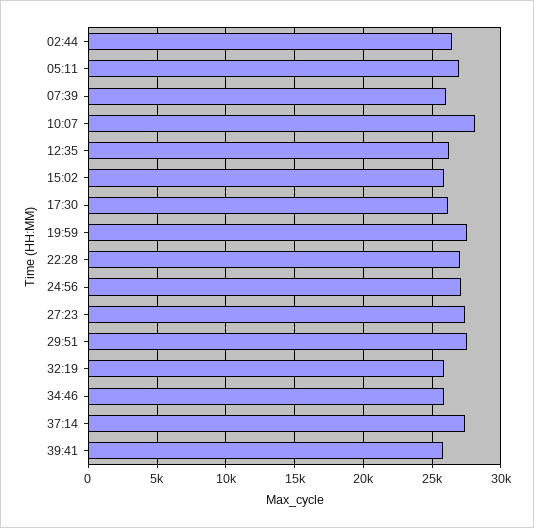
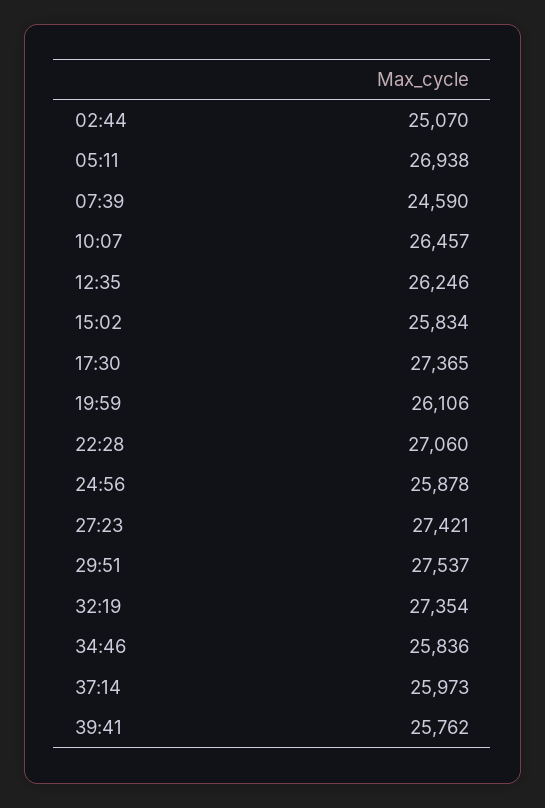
02:44: 26500 -> 25070
07:39: 26000 -> 24590
10:07: 28000 -> 26457
17:30: 26000 -> 27365
19:59: 27500 -> 26106
24:56: 27000 -> 25878
32:19: 26000 -> 27354
37:14: 27500 -> 25973

